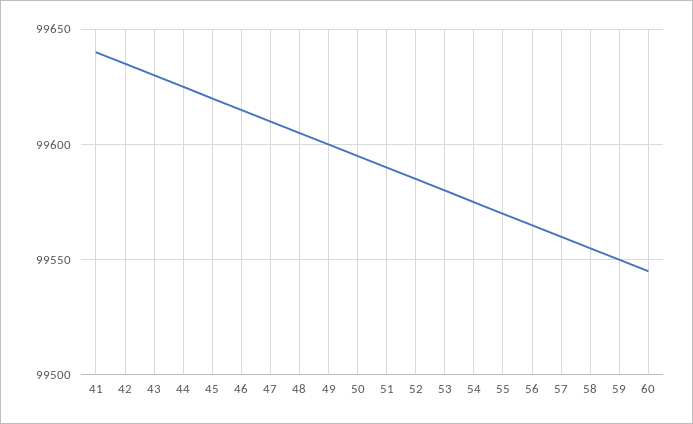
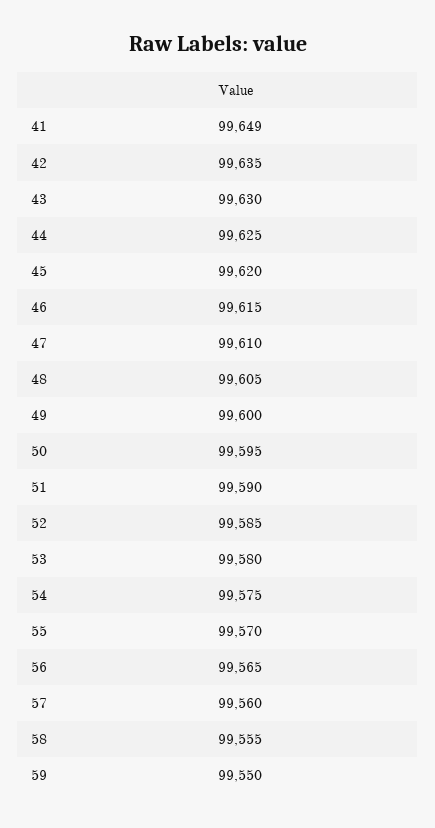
41: 99640 -> 99649
60: 99545 -> none

